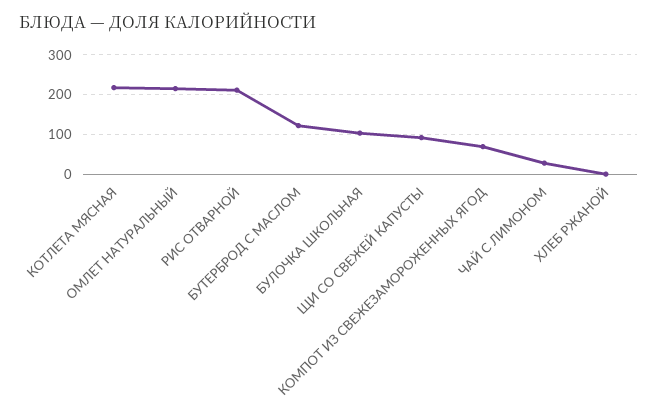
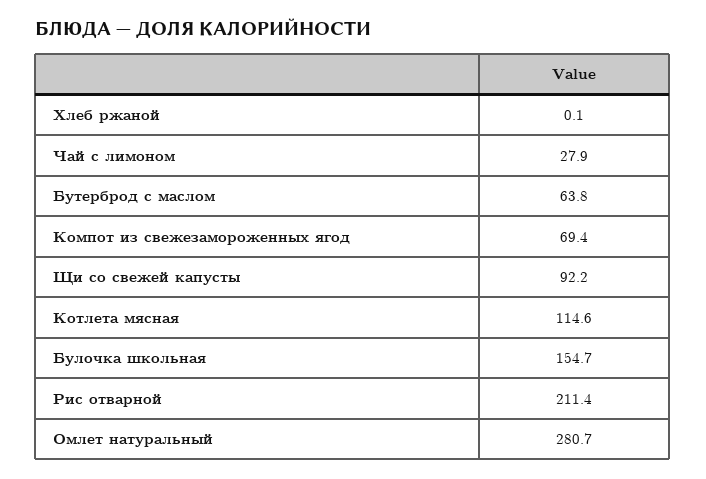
КОТЛЕТА МЯСНАЯ: 220 -> 114.6
ОМЛЕТ НАТУРАЛЬНЫЙ: 220 -> 280.7
БУТЕРБРОД С МАСЛОМ: 120 -> 63.8
БУЛОЧКА ШКОЛЬНАЯ: 100 -> 154.7

